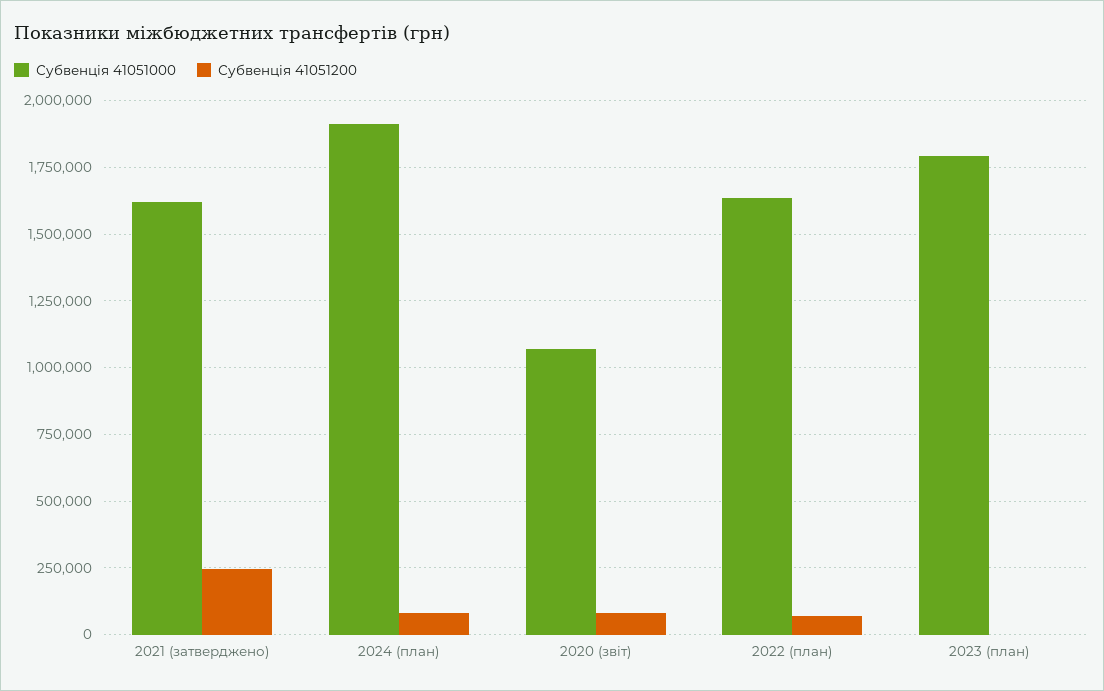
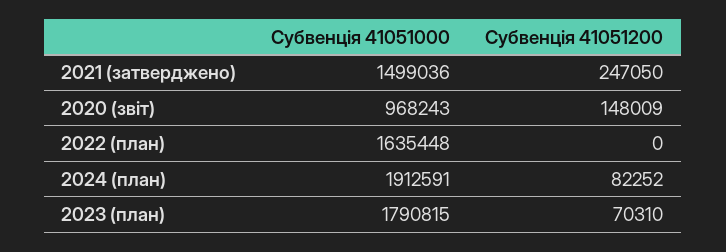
Субвенція 41051000, 2021 (затверджено): 1625000 -> 1499036
Субвенція 41051000, 2020 (звіт): 1075000 -> 968243
Субвенція 41051200, 2020 (звіт): 75000 -> 148009
Субвенція 41051200, 2022 (план): 75000 -> 0
Субвенція 41051200, 2023 (план): 0 -> 70310

